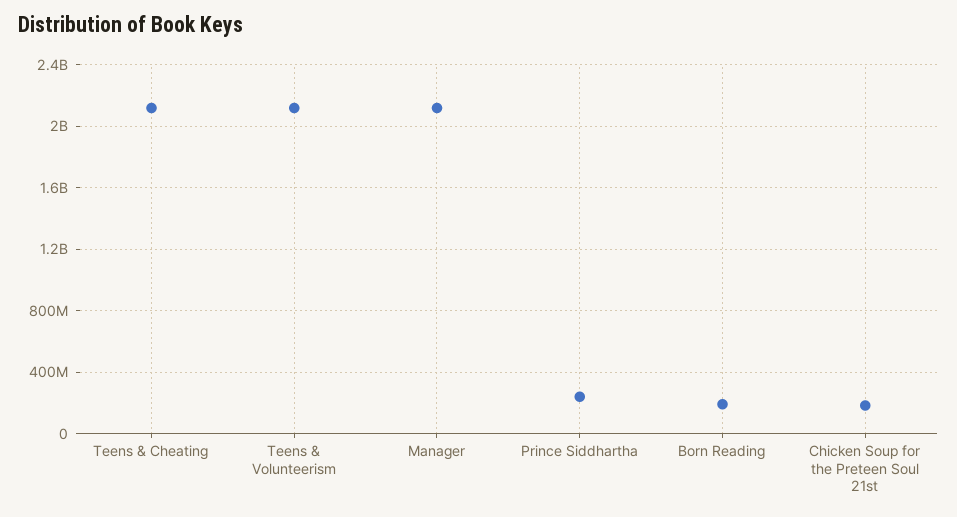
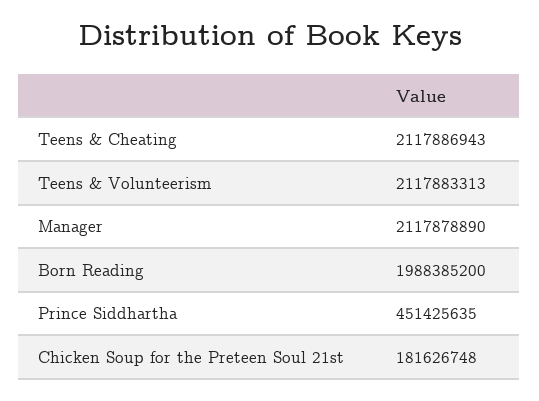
Prince Siddhartha: 250000000 -> 451425635
Born Reading: 200000000 -> 1988385200

